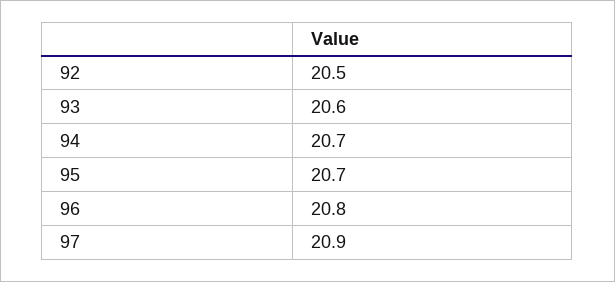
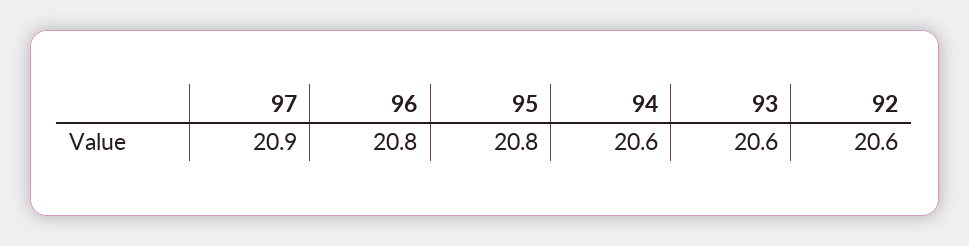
92: 20.5 -> 20.6
94: 20.7 -> 20.6
95: 20.7 -> 20.8

